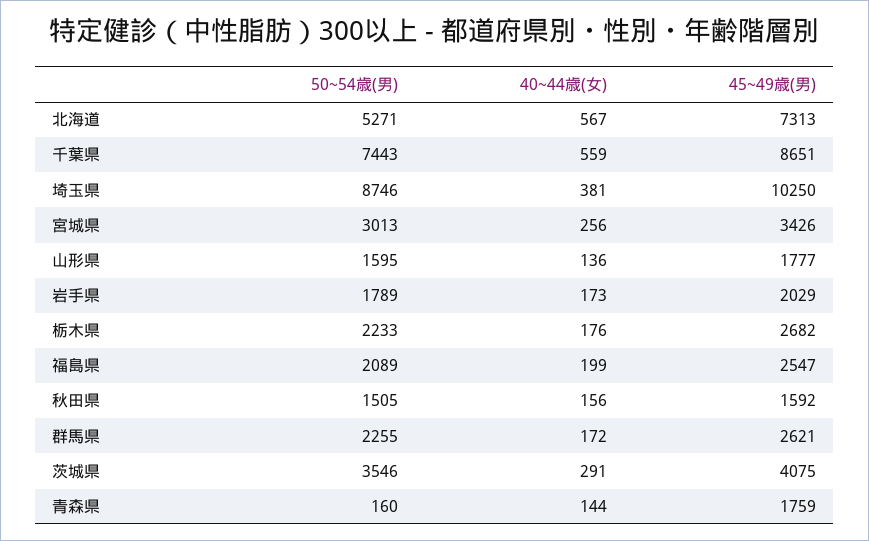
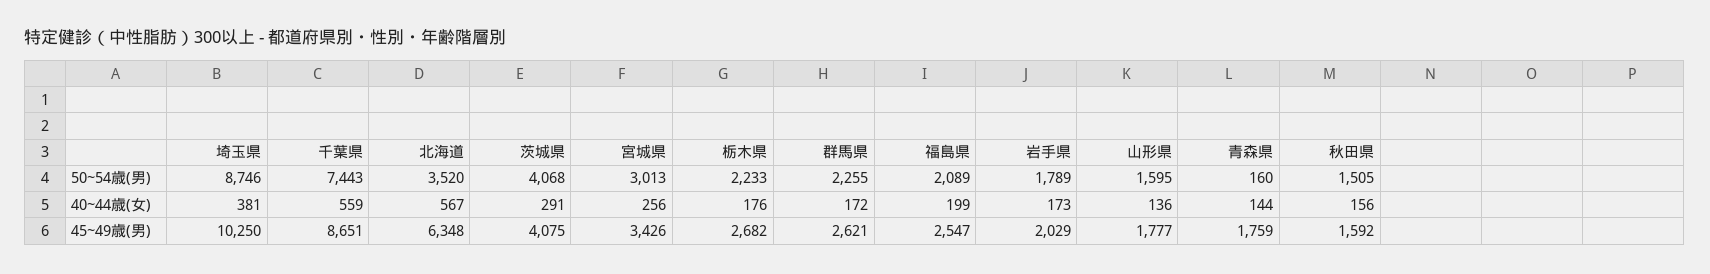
50~54歳(男), 北海道: 5271 -> 3520
45~49歳(男), 北海道: 7313 -> 6348
50~54歳(男), 茨城県: 3546 -> 4068

